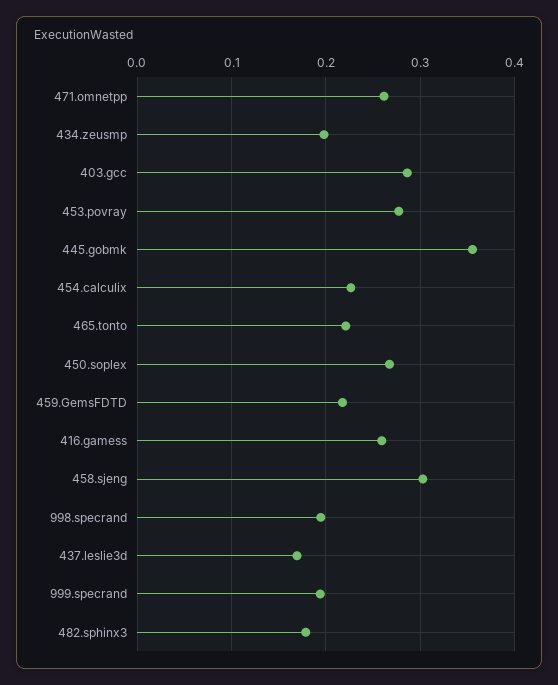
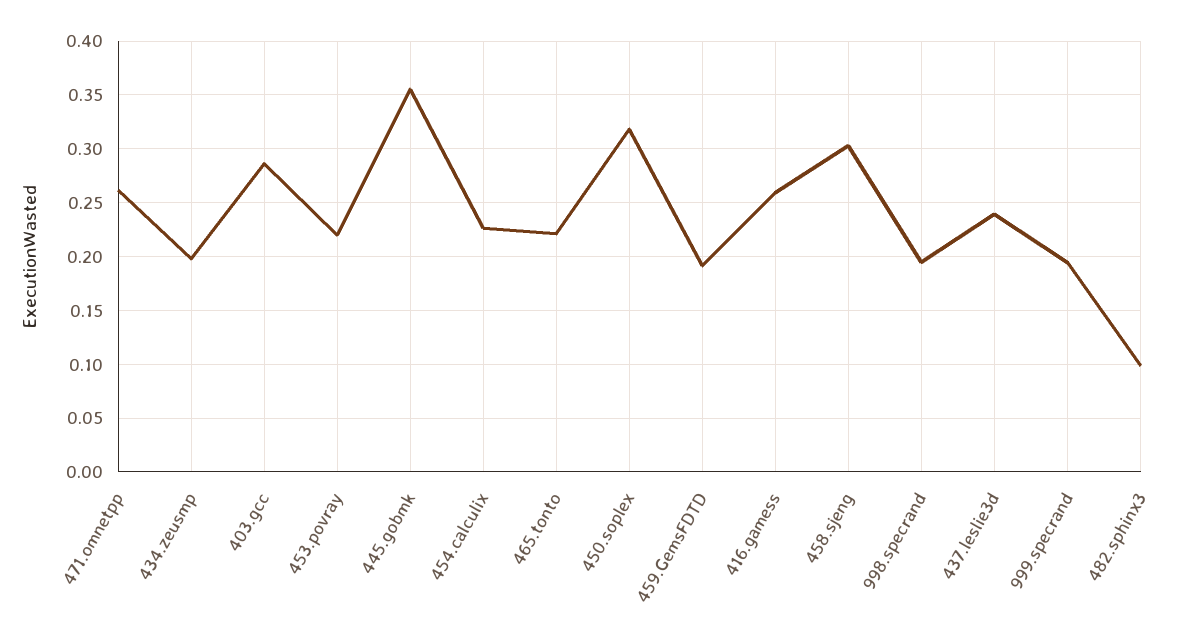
453.povray: 0.28 -> 0.22
450.soplex: 0.27 -> 0.32
459.GemsFDTD: 0.22 -> 0.19
437.leslie3d: 0.17 -> 0.24
482.sphinx3: 0.18 -> 0.1

